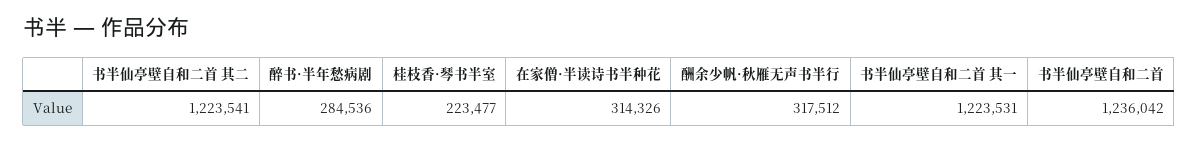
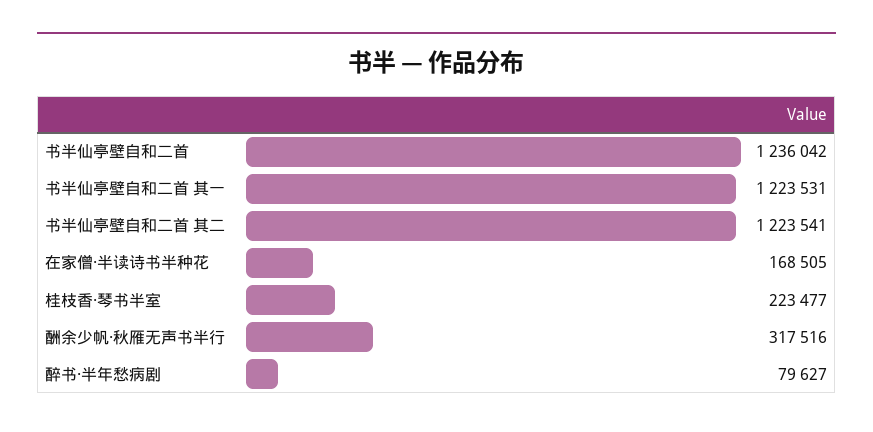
醉书·半年愁病剧: 284536 -> 79627
在家僧·半读诗书半种花: 314326 -> 168505
酬余少帆·秋雁无声书半行: 317512 -> 317516

